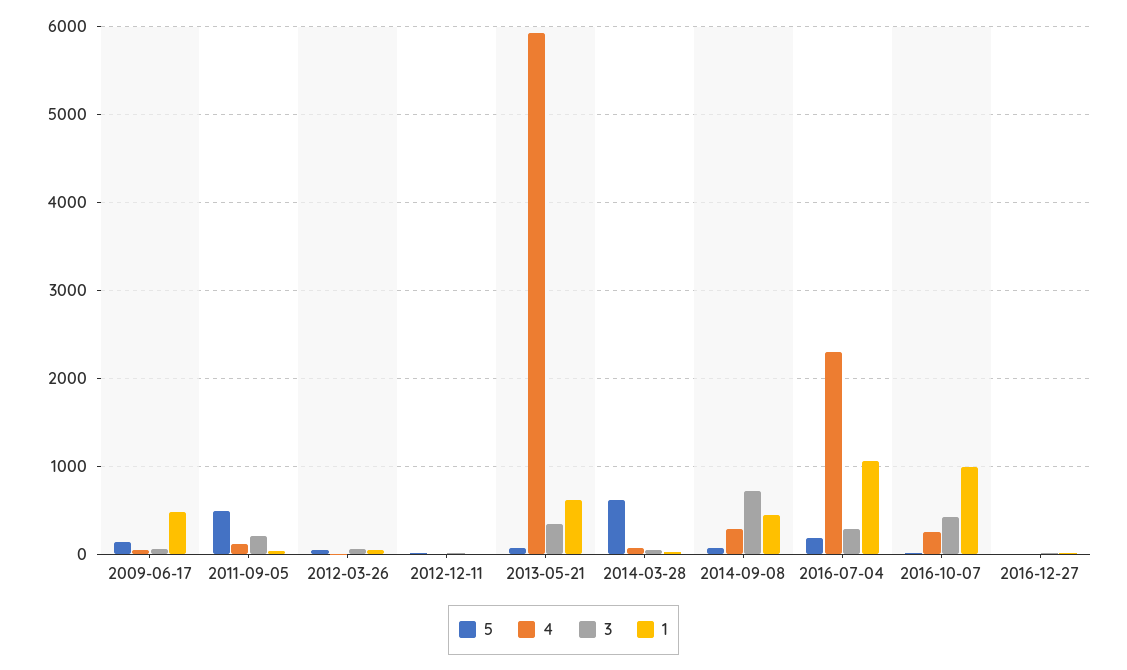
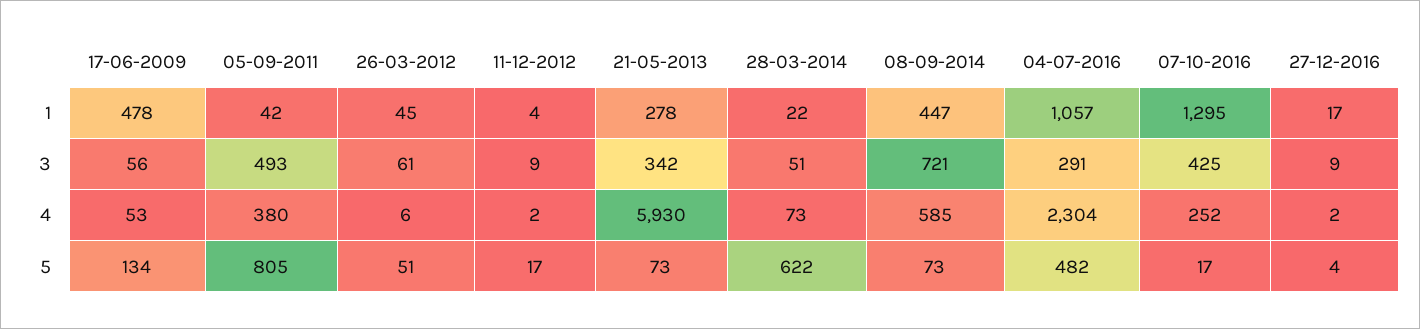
5, 2011-09-05: 500 -> 805
4, 2011-09-05: 100 -> 380
3, 2011-09-05: 200 -> 493
1, 2013-05-21: 600 -> 278
4, 2014-09-08: 300 -> 585
5, 2016-07-04: 200 -> 482
1, 2016-10-07: 1000 -> 1295

